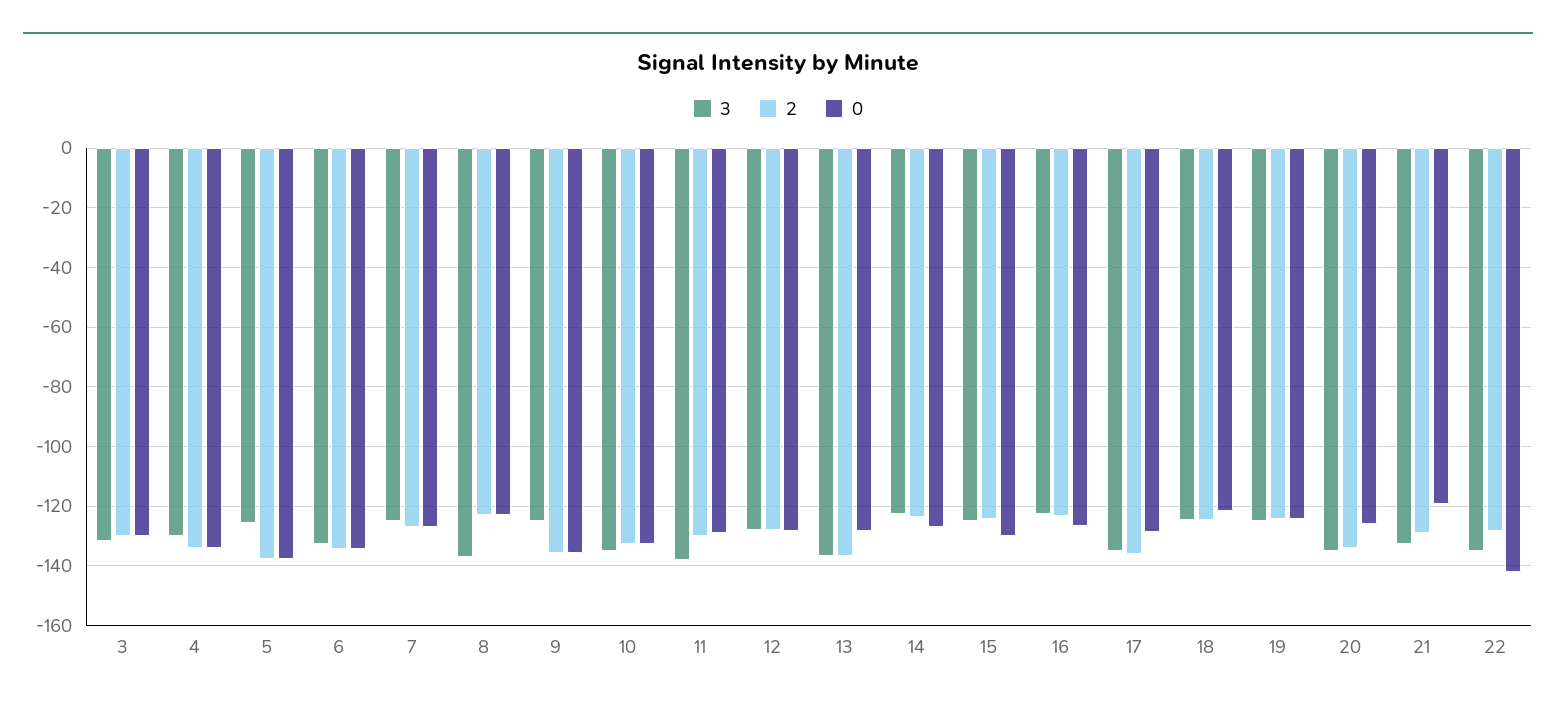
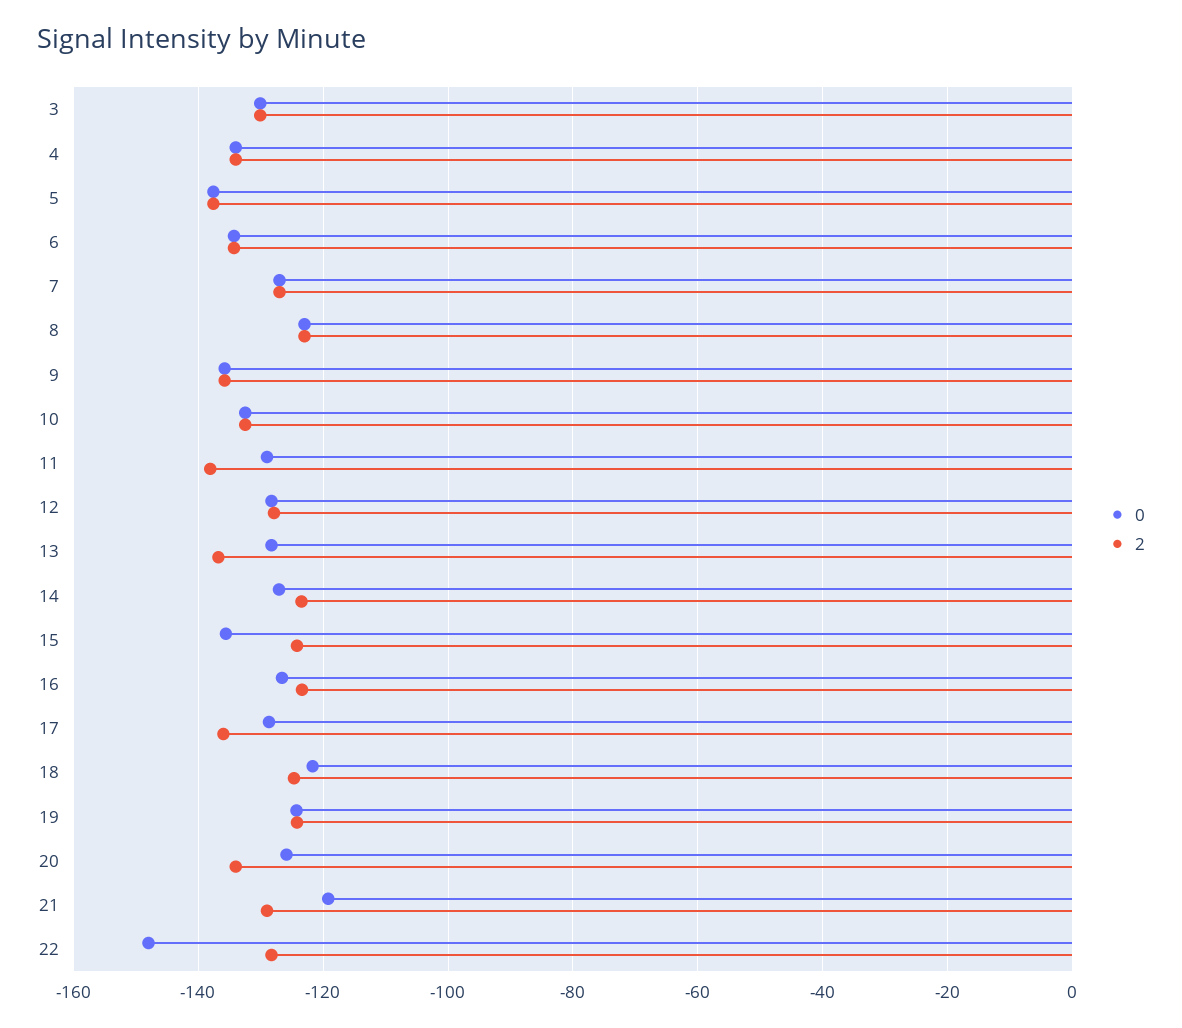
3, 3: -132.5 -> none
3, 4: -130 -> none
3, 5: -125 -> none
3, 6: -132.5 -> none
3, 7: -125 -> none
3, 8: -137.5 -> none
3, 9: -125 -> none
3, 10: -135 -> none
3, 11: -137.5 -> none
2, 11: -130 -> -138
3, 12: -127.5 -> none
3, 13: -137.5 -> none
3, 14: -122.5 -> none
3, 15: -125 -> none
0, 15: -130 -> -136
3, 16: -122.5 -> none
3, 17: -135 -> none
3, 18: -125 -> none
3, 19: -125 -> none
3, 20: -135 -> none
3, 21: -132.5 -> none
3, 22: -135 -> none
0, 22: -142.5 -> -148

